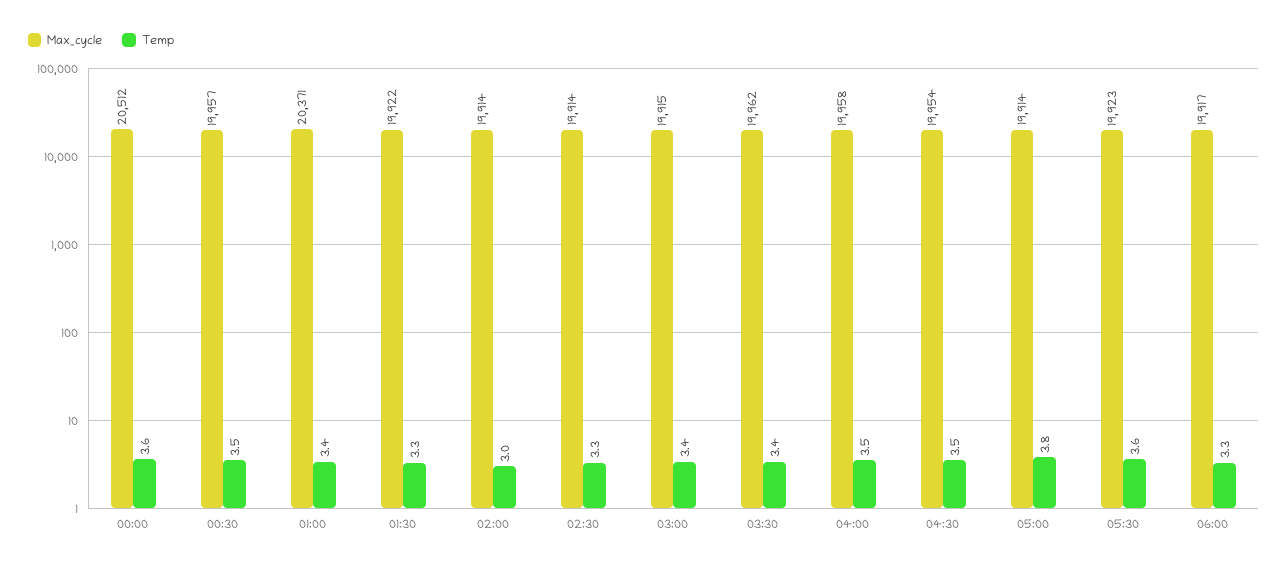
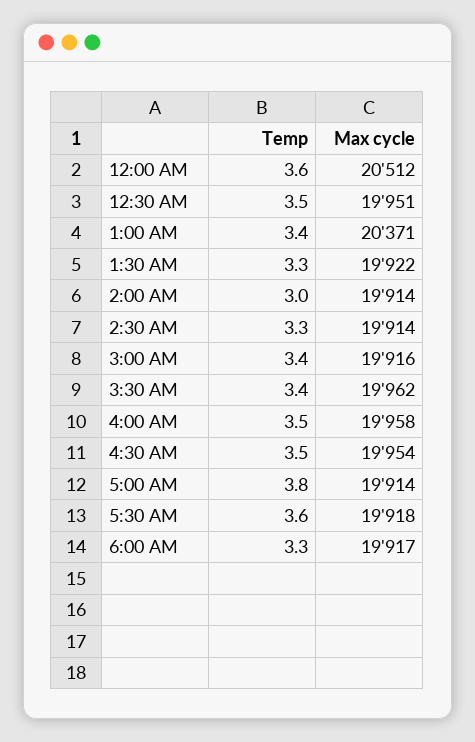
Max_cycle, 00:30: 19957 -> 19951
Max_cycle, 03:00: 19915 -> 19916
Max_cycle, 05:30: 19923 -> 19918

